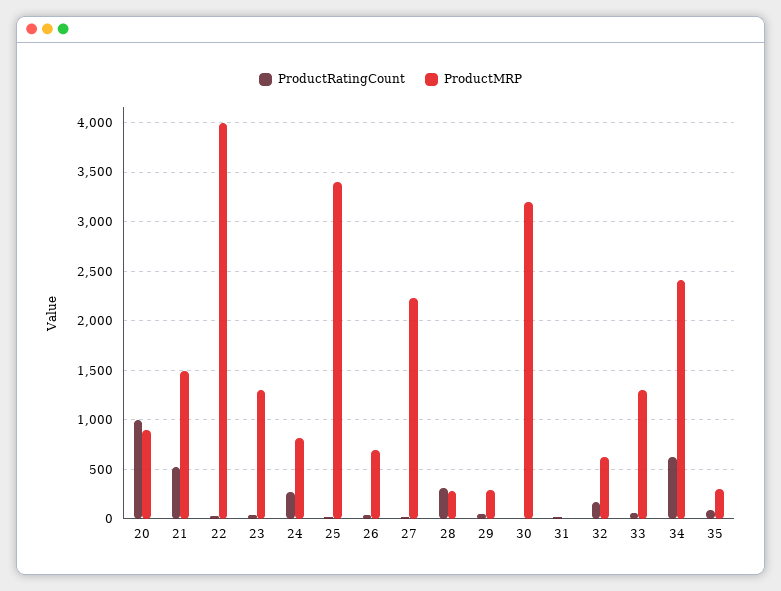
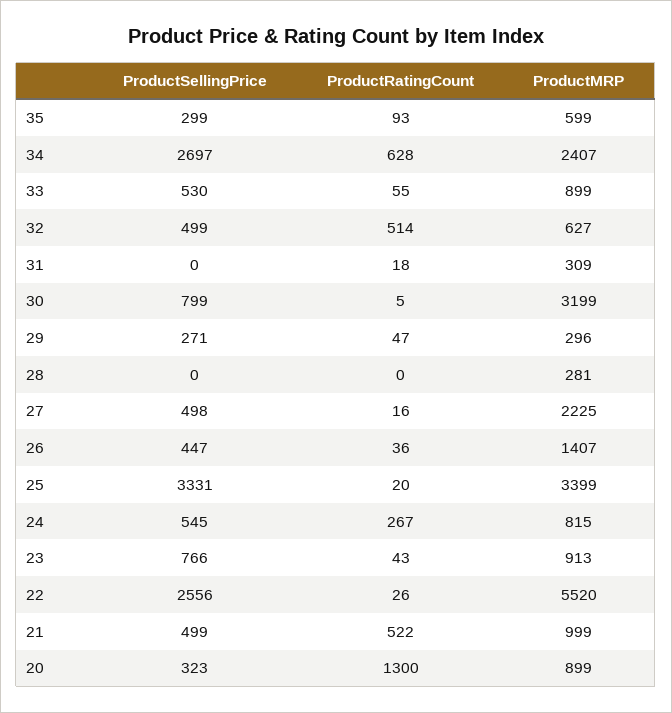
ProductRatingCount, 20: 1000 -> 1300
ProductMRP, 21: 1500 -> 999
ProductMRP, 22: 4000 -> 5520
ProductMRP, 23: 1300 -> 913
ProductMRP, 26: 700 -> 1407
ProductRatingCount, 28: 300 -> 0
ProductMRP, 31: 0 -> 309
ProductRatingCount, 32: 200 -> 514
ProductMRP, 33: 1300 -> 899
ProductMRP, 35: 300 -> 599
ProductSellingPrice, 35: none -> 299
ProductSellingPrice, 34: none -> 2697
ProductSellingPrice, 33: none -> 530
ProductSellingPrice, 32: none -> 499
ProductSellingPrice, 31: none -> 0
ProductSellingPrice, 30: none -> 799
ProductSellingPrice, 29: none -> 271
ProductSellingPrice, 28: none -> 0
ProductSellingPrice, 27: none -> 498
ProductSellingPrice, 26: none -> 447
ProductSellingPrice, 25: none -> 3331
ProductSellingPrice, 24: none -> 545
ProductSellingPrice, 23: none -> 766
ProductSellingPrice, 22: none -> 2556
ProductSellingPrice, 21: none -> 499
ProductSellingPrice, 20: none -> 323

